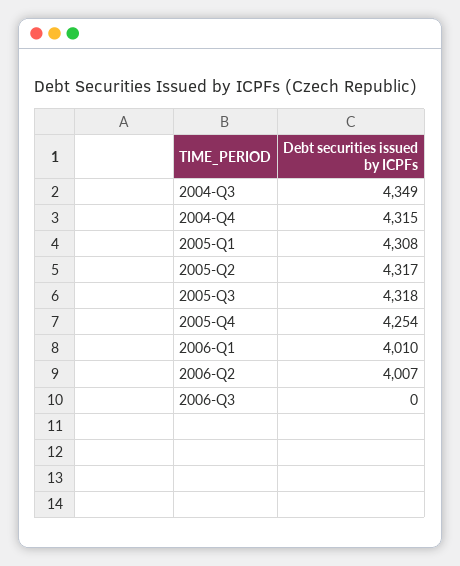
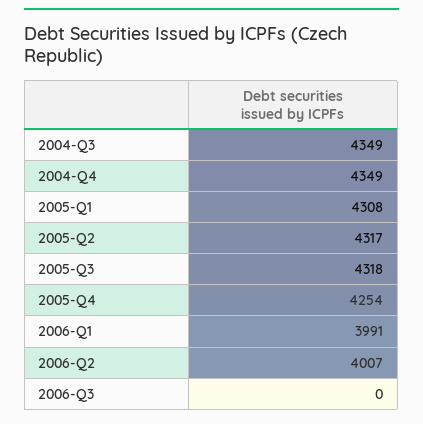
2004-Q4: 4315 -> 4349
2006-Q1: 4010 -> 3991

